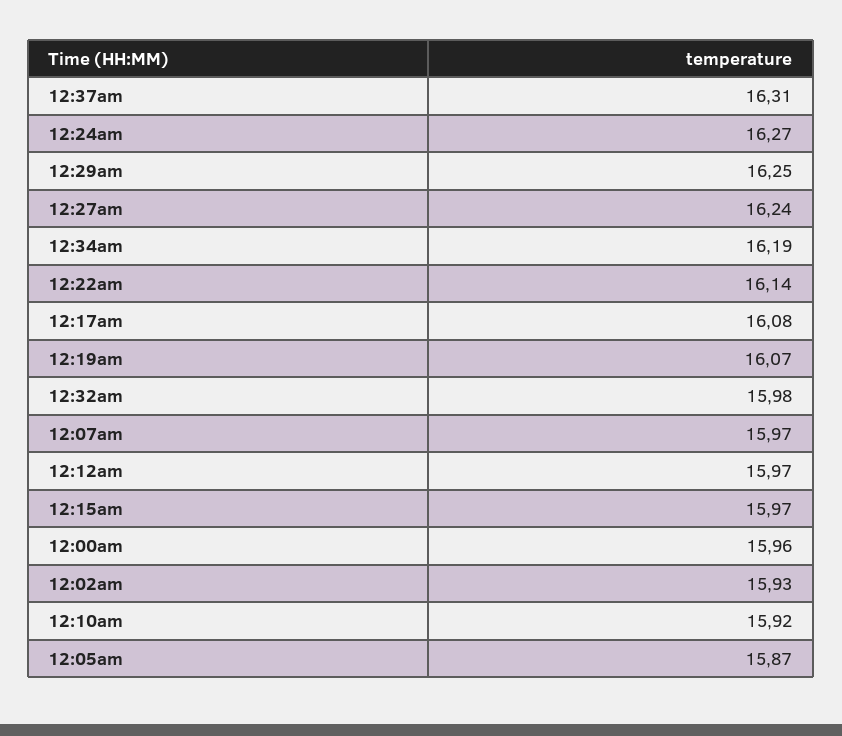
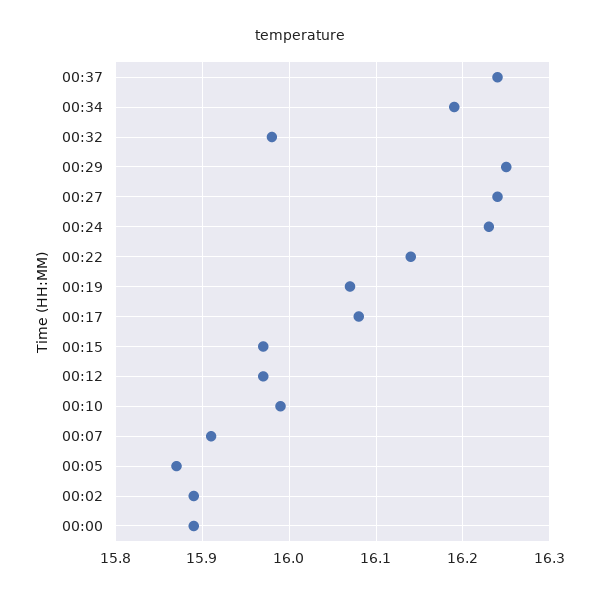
12:37am: 16.31 -> 16.24
12:24am: 16.27 -> 16.23
12:07am: 15.97 -> 15.91
12:00am: 15.96 -> 15.89
12:02am: 15.93 -> 15.89
12:10am: 15.92 -> 15.99

